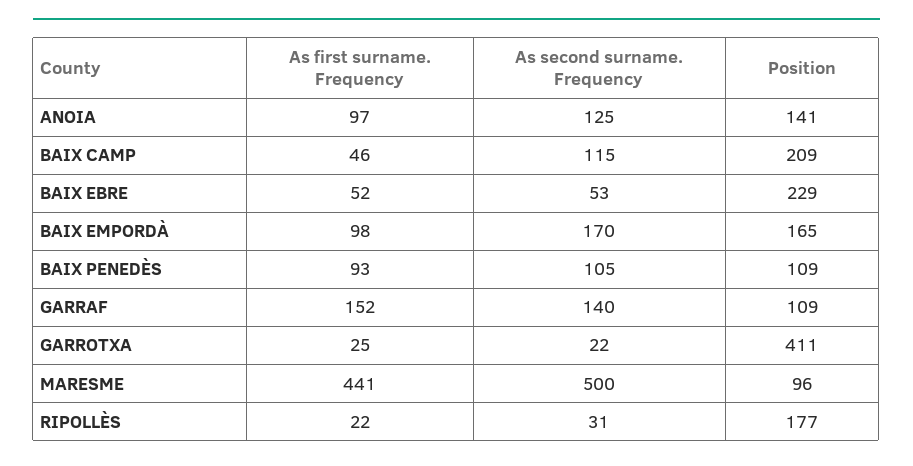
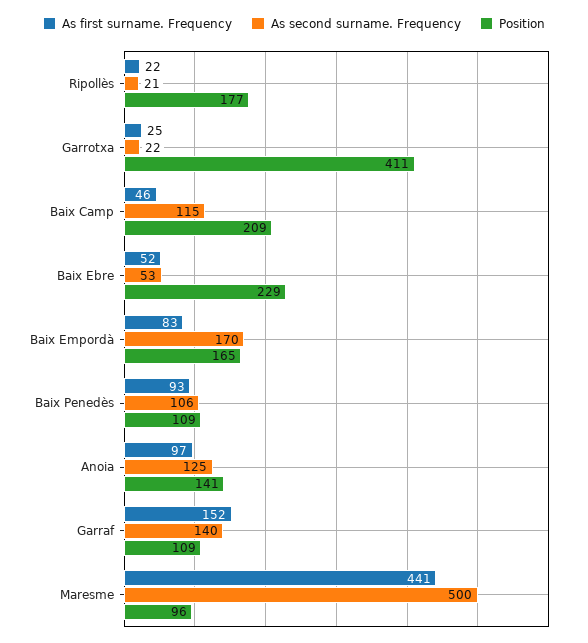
As first surname. Frequency, BAIX EMPORDÀ: 98 -> 83
As second surname. Frequency, BAIX PENEDÈS: 105 -> 106
As second surname. Frequency, RIPOLLÈS: 31 -> 21

